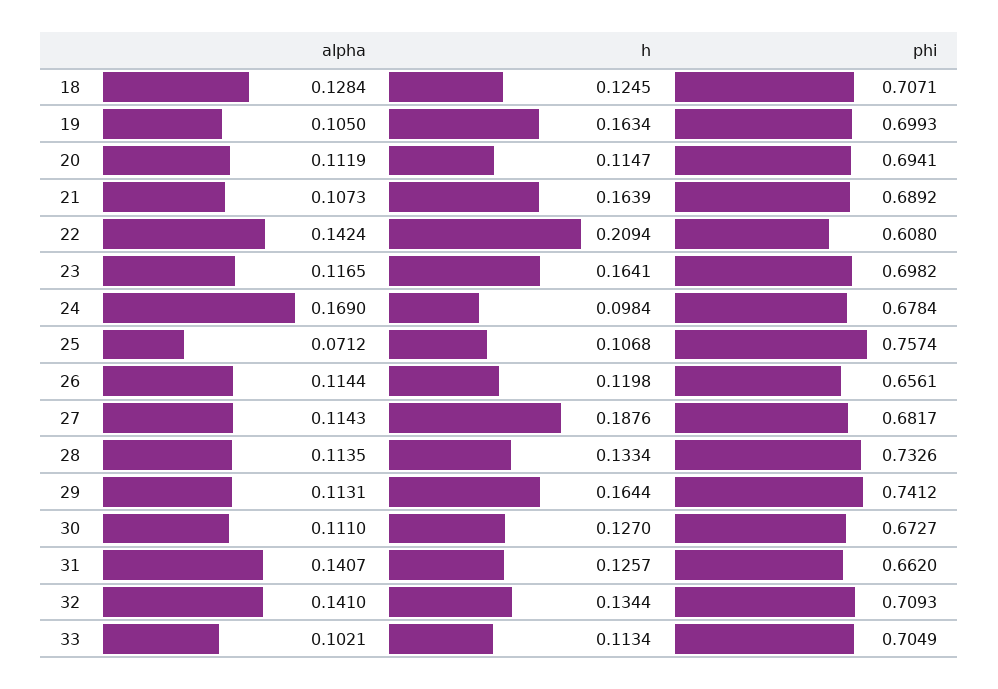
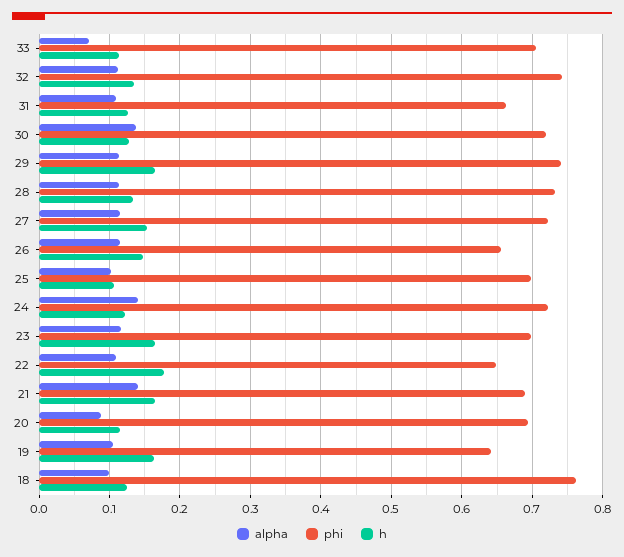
alpha, 18: 0.1284 -> 0.1
phi, 18: 0.7071 -> 0.76
phi, 19: 0.6993 -> 0.64
alpha, 20: 0.1119 -> 0.09
alpha, 21: 0.1073 -> 0.14
alpha, 22: 0.1424 -> 0.11
h, 22: 0.2094 -> 0.18
phi, 22: 0.608 -> 0.65
alpha, 24: 0.169 -> 0.14
h, 24: 0.0984 -> 0.12
phi, 24: 0.6784 -> 0.72
alpha, 25: 0.0712 -> 0.1
phi, 25: 0.7574 -> 0.7
h, 26: 0.1198 -> 0.15
h, 27: 0.1876 -> 0.15
phi, 27: 0.6817 -> 0.72
alpha, 30: 0.111 -> 0.14
phi, 30: 0.6727 -> 0.72
alpha, 31: 0.1407 -> 0.11
alpha, 32: 0.141 -> 0.11
phi, 32: 0.7093 -> 0.74
alpha, 33: 0.1021 -> 0.07

